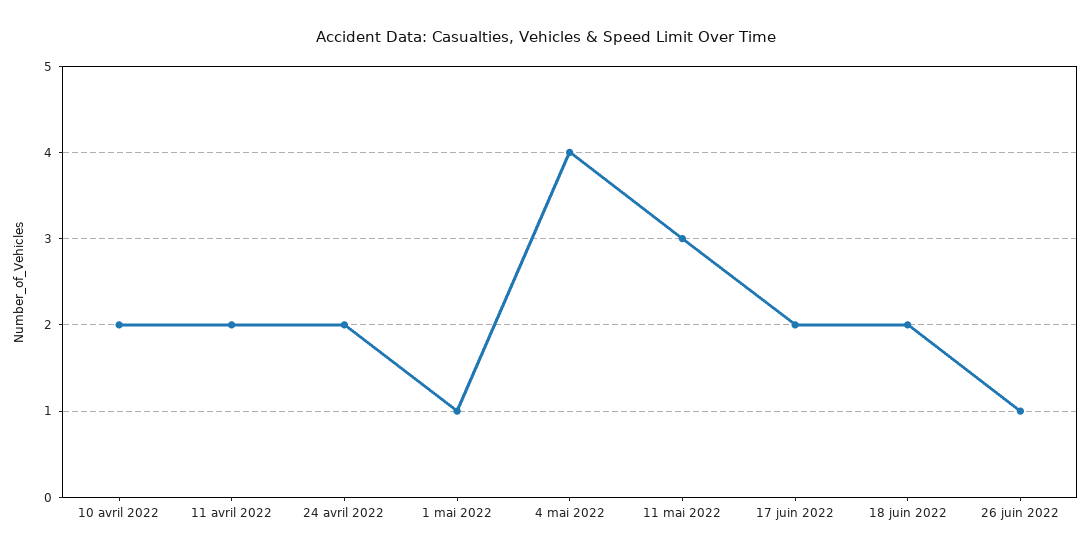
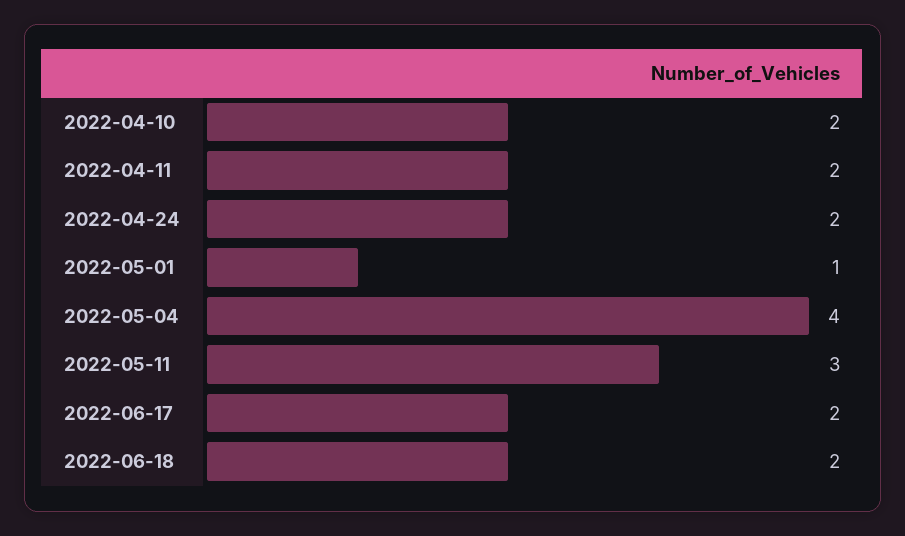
26 juin 2022: 1 -> none

